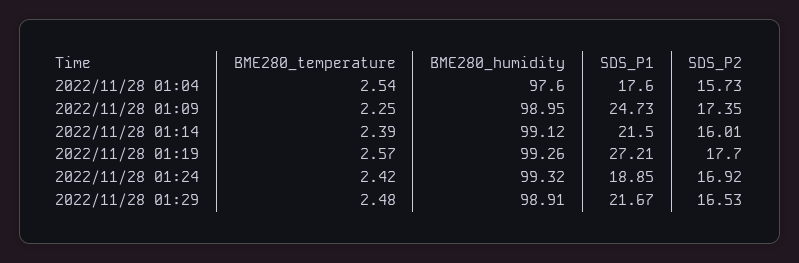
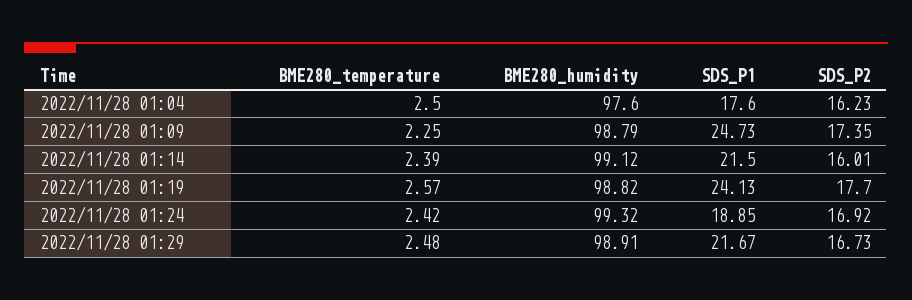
BME280_temperature, 2022/11/28 01:04: 2.54 -> 2.5
SDS_P2, 2022/11/28 01:04: 15.73 -> 16.23
BME280_humidity, 2022/11/28 01:09: 98.95 -> 98.79
BME280_humidity, 2022/11/28 01:19: 99.26 -> 98.82
SDS_P1, 2022/11/28 01:19: 27.21 -> 24.13
SDS_P2, 2022/11/28 01:29: 16.53 -> 16.73

